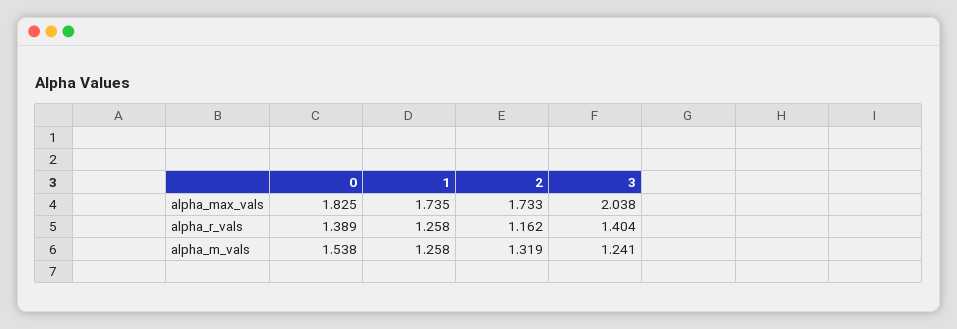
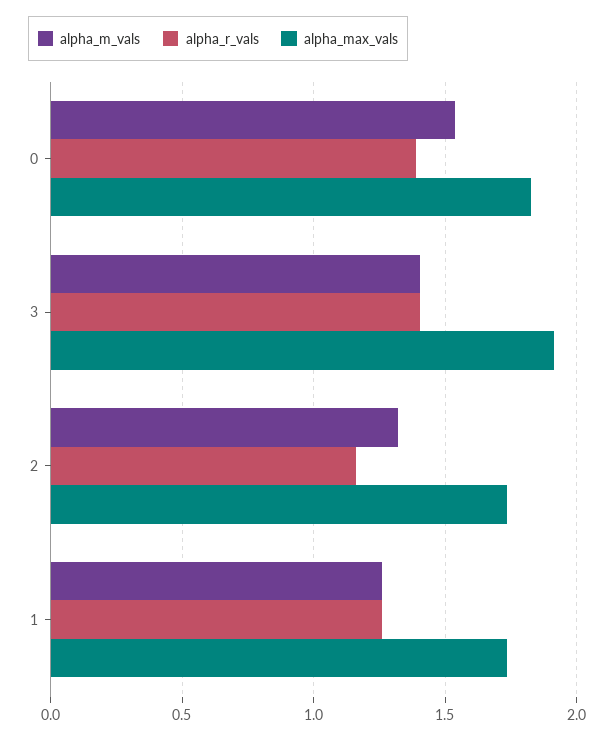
alpha_max_vals, 3: 2.038 -> 1.9
alpha_m_vals, 3: 1.241 -> 1.4

